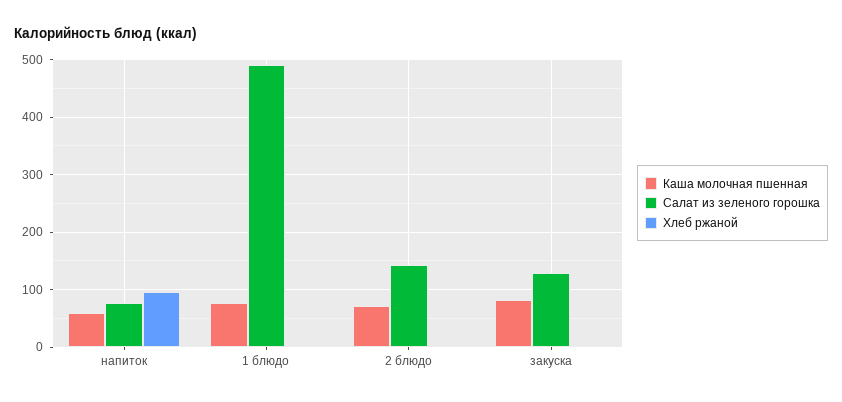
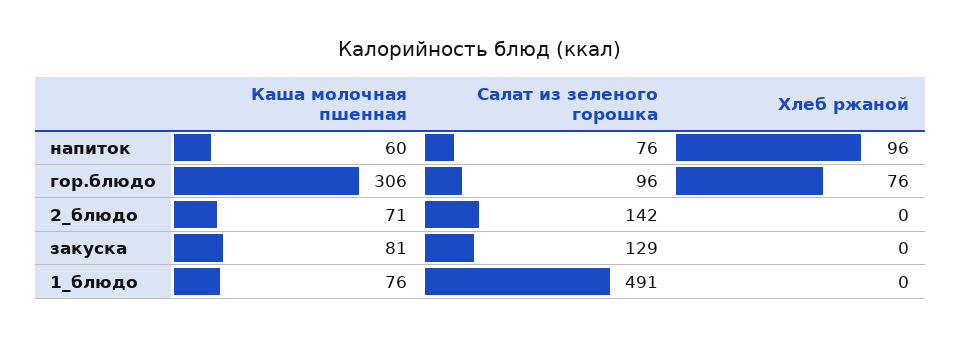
Каша молочная пшенная, гор.блюдо: none -> 306
Салат из зеленого горошка, гор.блюдо: none -> 96
Хлеб ржаной, гор.блюдо: none -> 76

